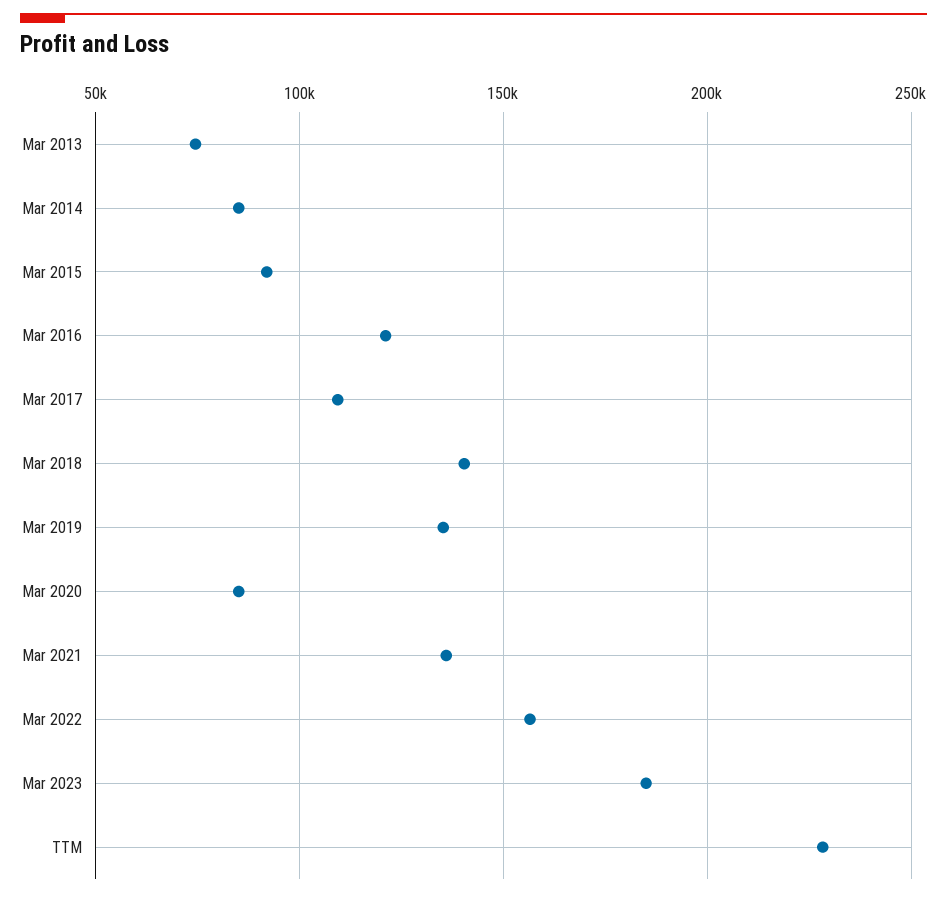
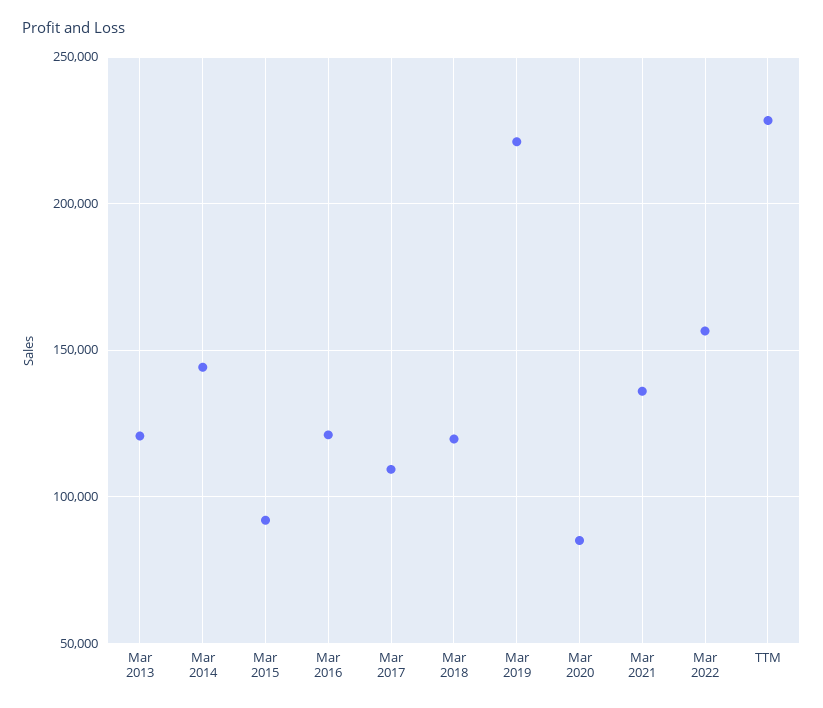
Mar 2013: 75000 -> 120000
Mar 2014: 85000 -> 145000
Mar 2018: 140000 -> 120000
Mar 2019: 135000 -> 220000
Mar 2023: 185000 -> none

